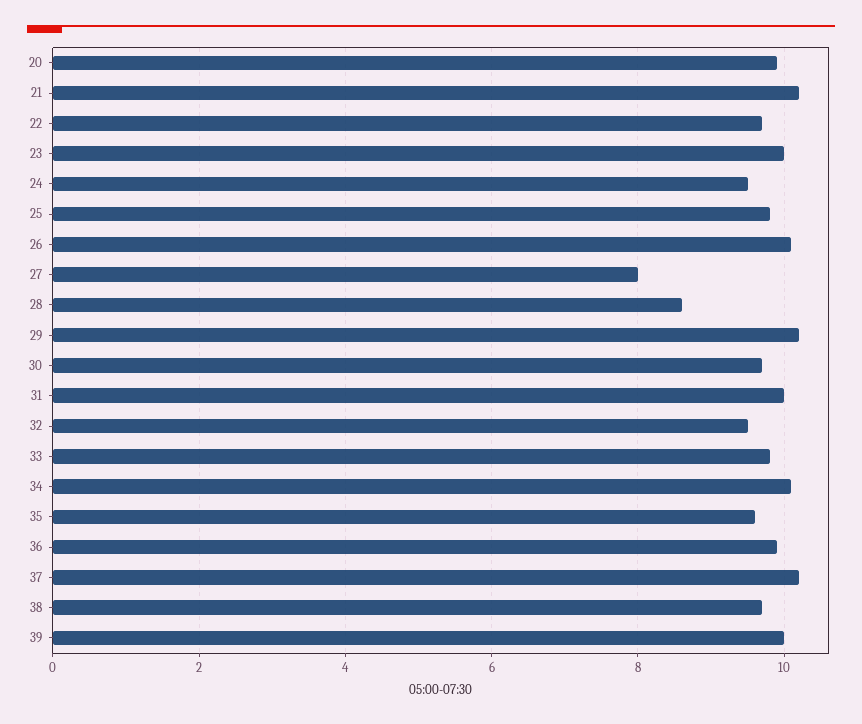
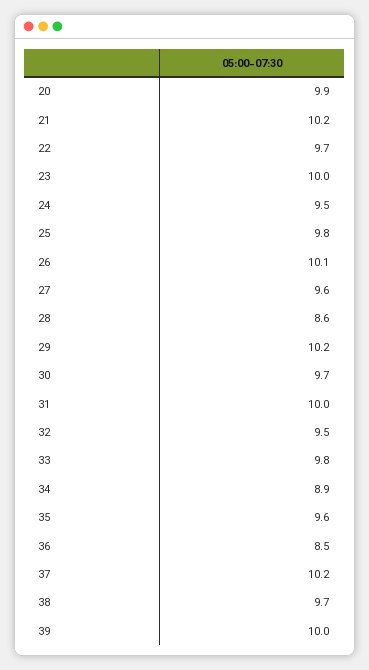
27: 8 -> 9.6
34: 10 -> 8.9
36: 10 -> 8.5

